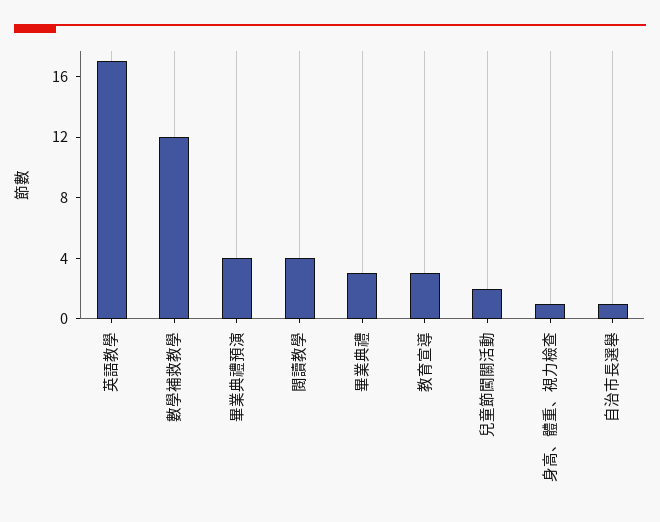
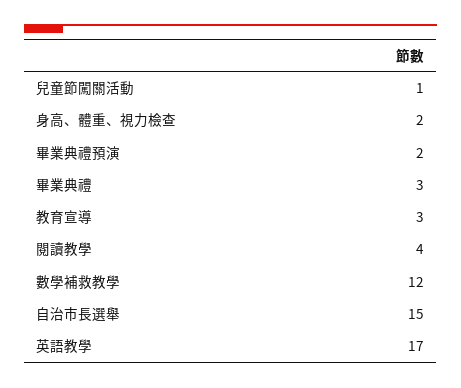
畢業典禮預演: 4 -> 2
兒童節闖關活動: 2 -> 1
身高、體重、視力檢查: 1 -> 2
自治市長選舉: 1 -> 15

